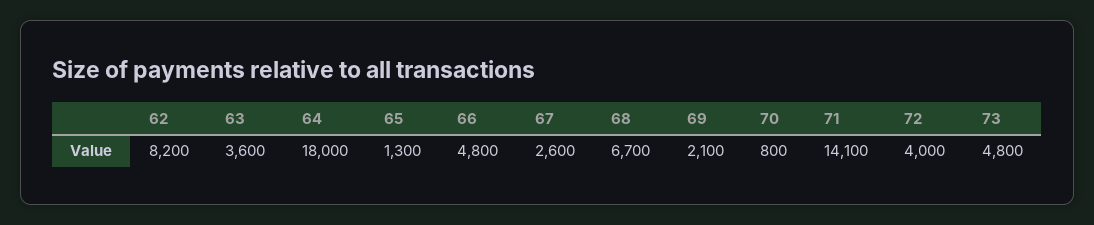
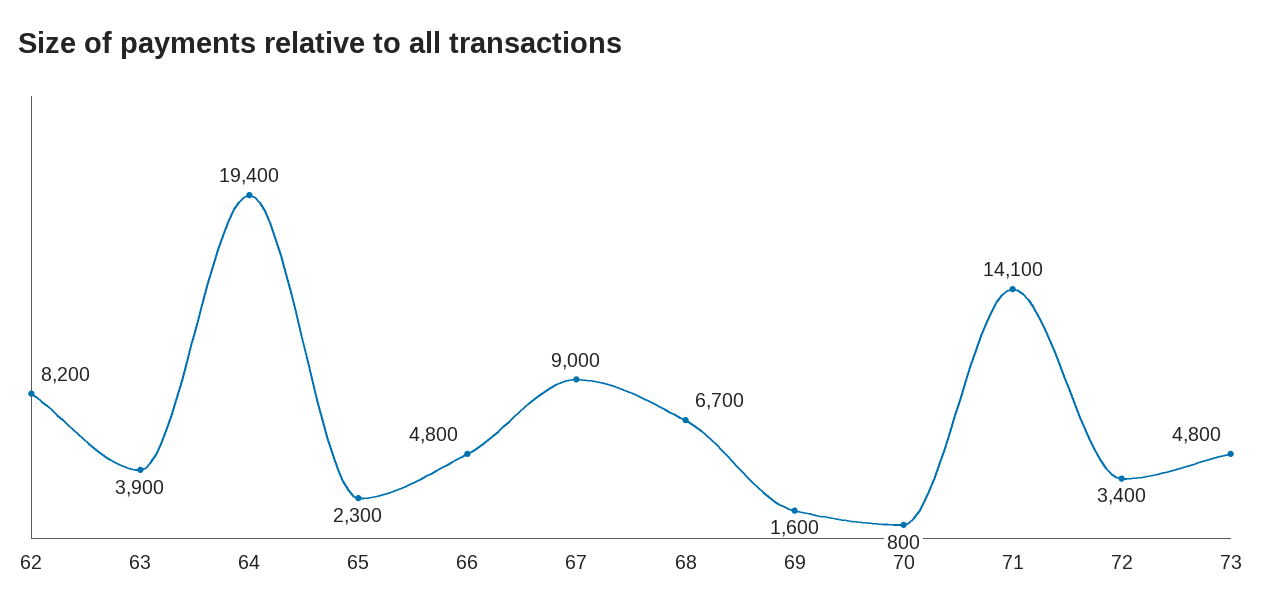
63: 3600 -> 3900
64: 18000 -> 19400
65: 1300 -> 2300
67: 2600 -> 9000
69: 2100 -> 1600
72: 4000 -> 3400

